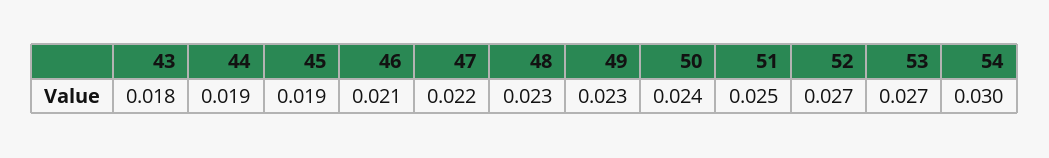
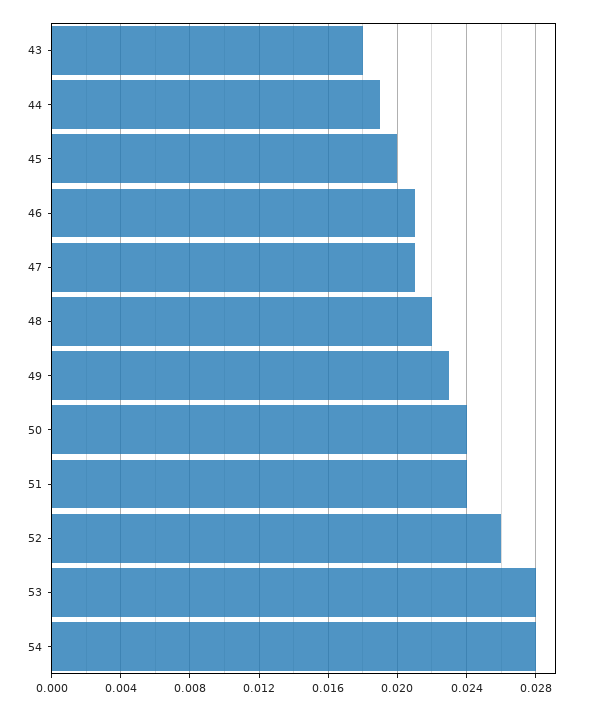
45: 0.019 -> 0.02
47: 0.022 -> 0.021
48: 0.023 -> 0.022
51: 0.025 -> 0.024
52: 0.027 -> 0.026
53: 0.027 -> 0.028
54: 0.03 -> 0.028

